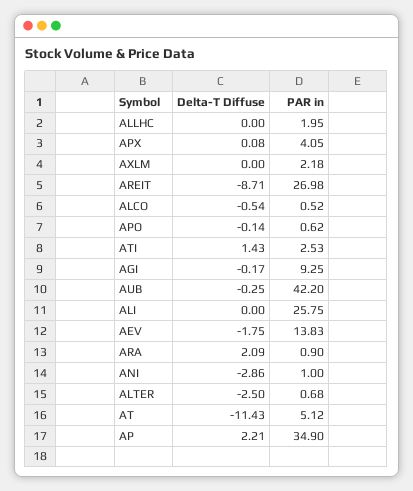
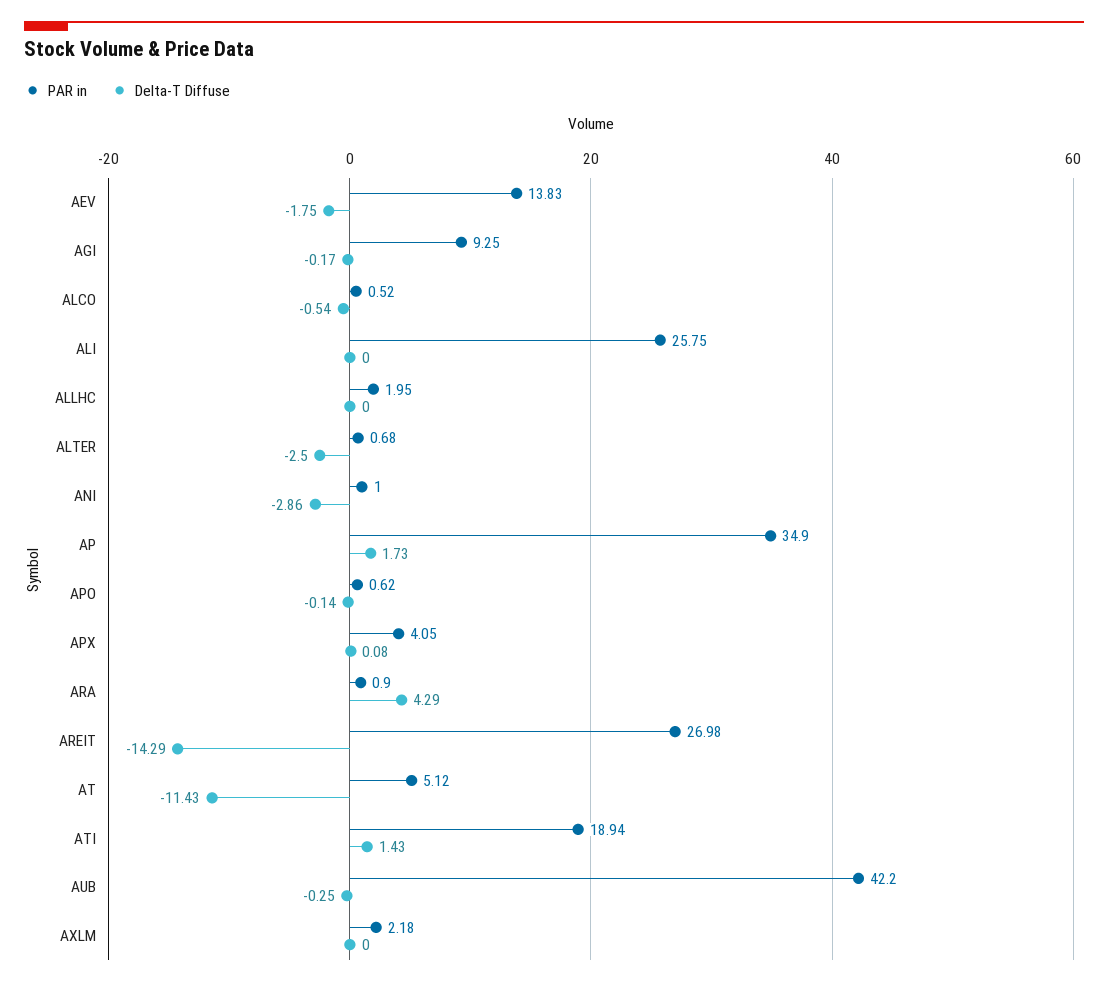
Delta-T Diffuse, AREIT: -8.71 -> -14.29
PAR in, ATI: 2.53 -> 18.94
Delta-T Diffuse, ARA: 2.09 -> 4.29
Delta-T Diffuse, AP: 2.21 -> 1.73

